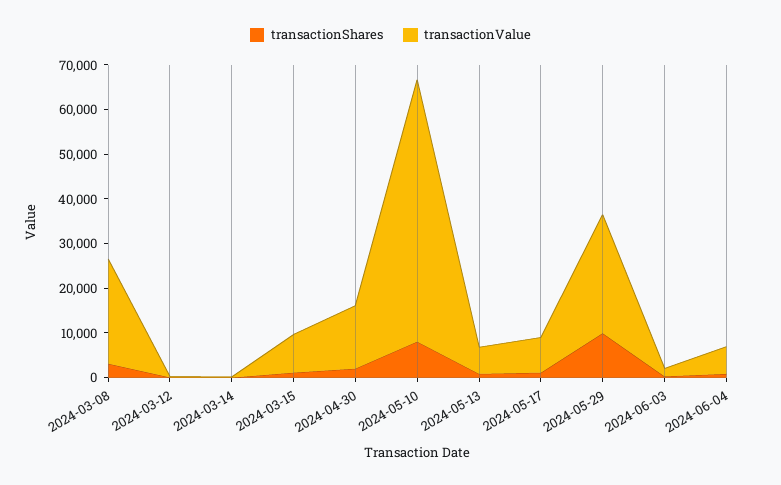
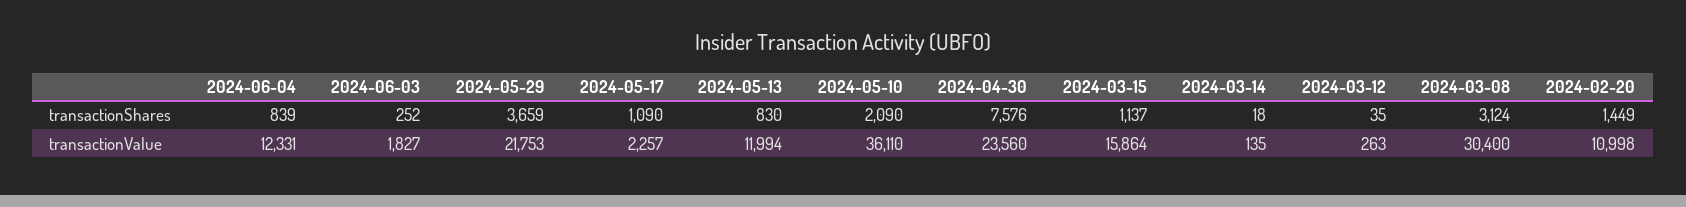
transactionValue, 2024-03-08: 24000 -> 30400
transactionValue, 2024-03-15: 8000 -> 15864
transactionShares, 2024-04-30: 2000 -> 7576
transactionValue, 2024-04-30: 14000 -> 23560
transactionShares, 2024-05-10: 8000 -> 2090
transactionValue, 2024-05-10: 58000 -> 36110
transactionValue, 2024-05-13: 6000 -> 11994
transactionValue, 2024-05-17: 8000 -> 2257
transactionShares, 2024-05-29: 10000 -> 3659
transactionValue, 2024-05-29: 26000 -> 21753
transactionValue, 2024-06-04: 6000 -> 12331
transactionShares, 2024-02-20: none -> 1449
transactionValue, 2024-02-20: none -> 10998

